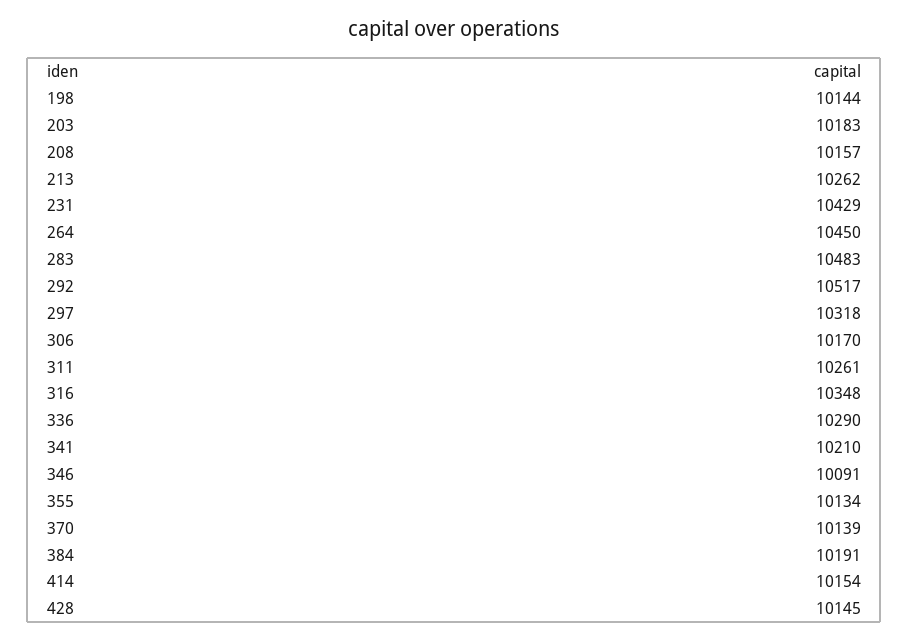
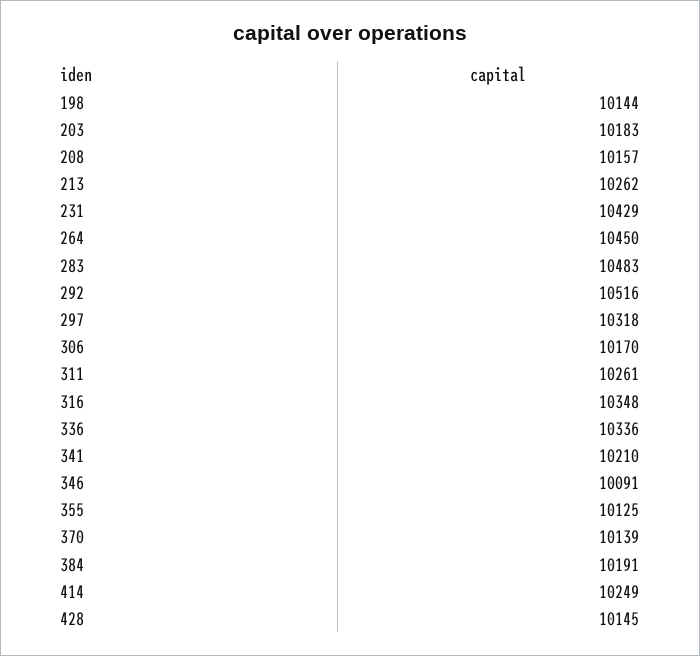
292: 10517 -> 10516
336: 10290 -> 10336
355: 10134 -> 10125
414: 10154 -> 10249

